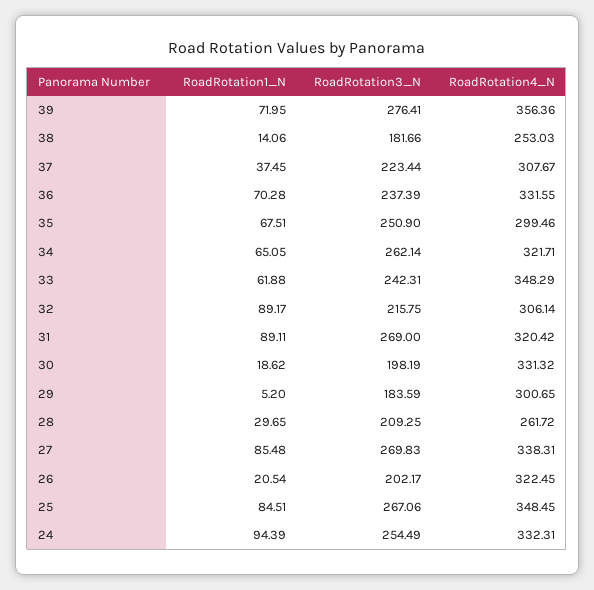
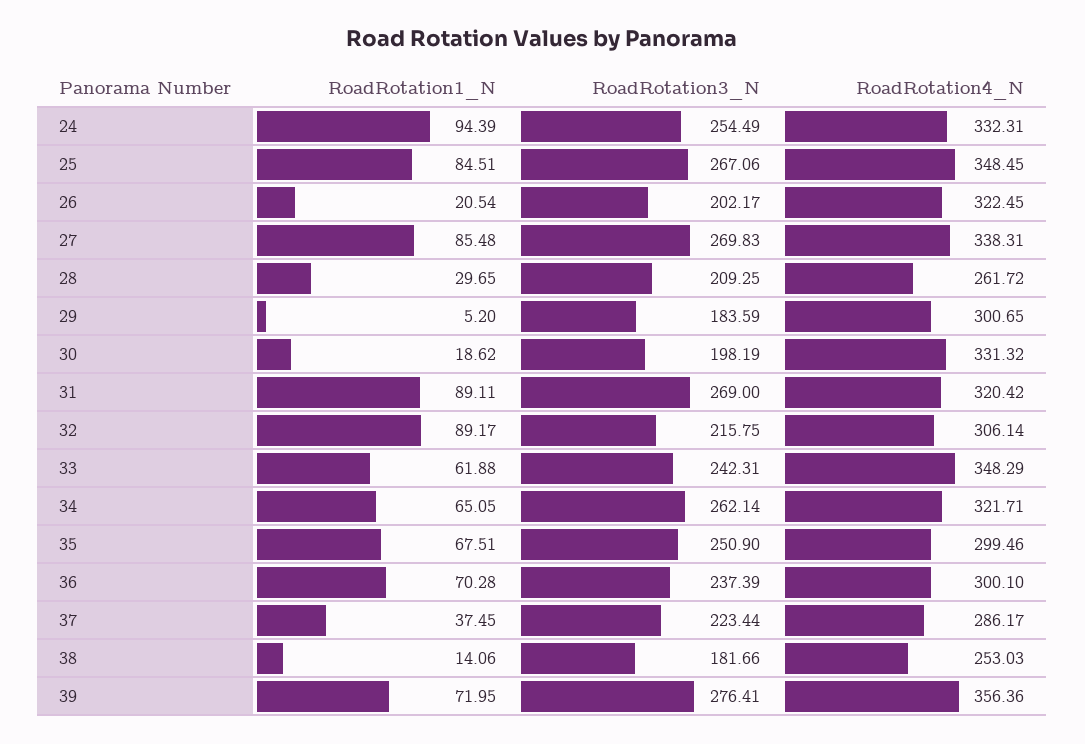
RoadRotation4_N, 37: 307.67 -> 286.17
RoadRotation4_N, 36: 331.55 -> 300.1

